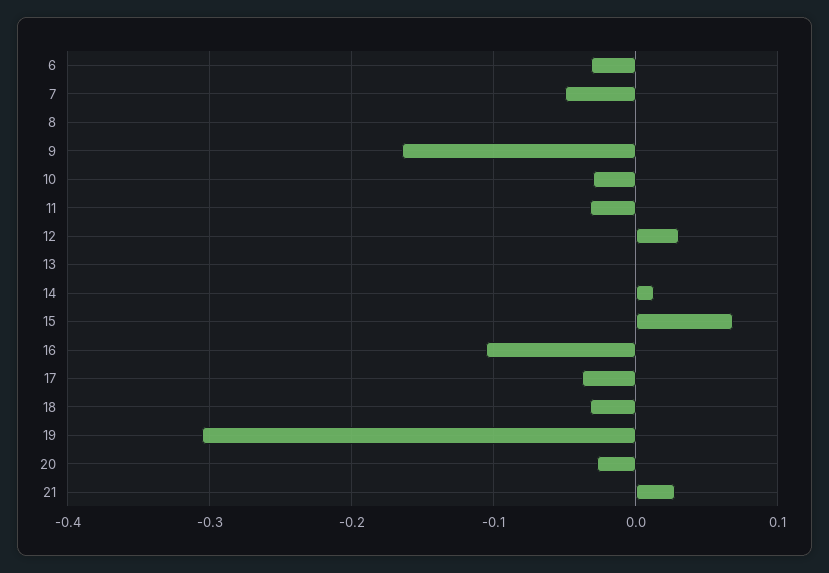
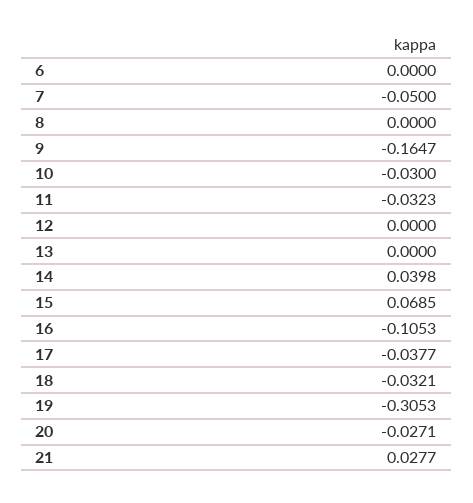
6: -0.03 -> 0
12: 0.03 -> 0
14: 0.01 -> 0.0398

